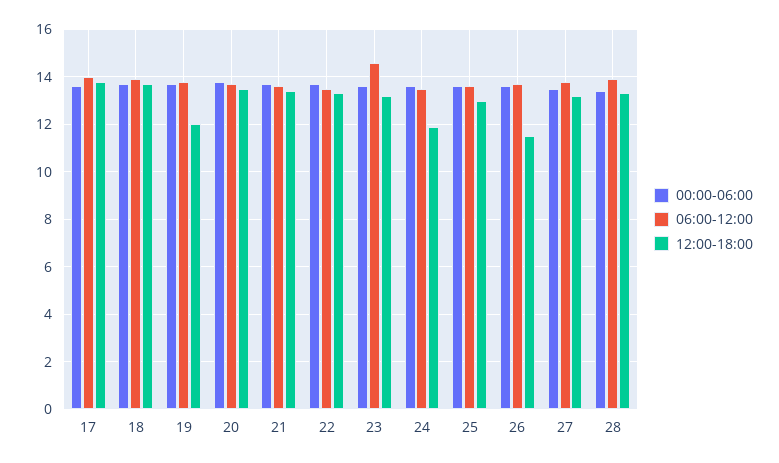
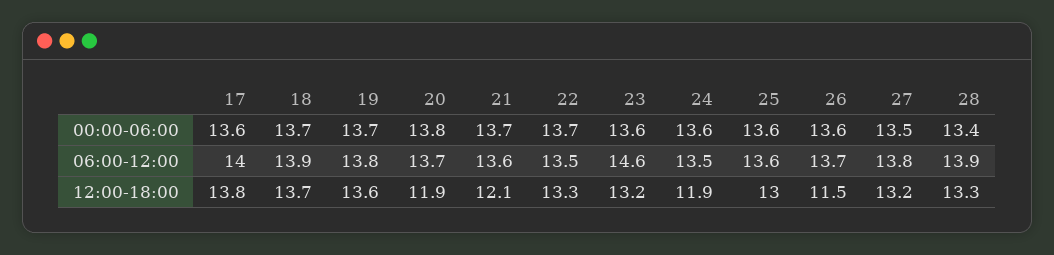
12:00-18:00, 19: 12 -> 13.6
12:00-18:00, 20: 13.5 -> 11.9
12:00-18:00, 21: 13.5 -> 12.1

